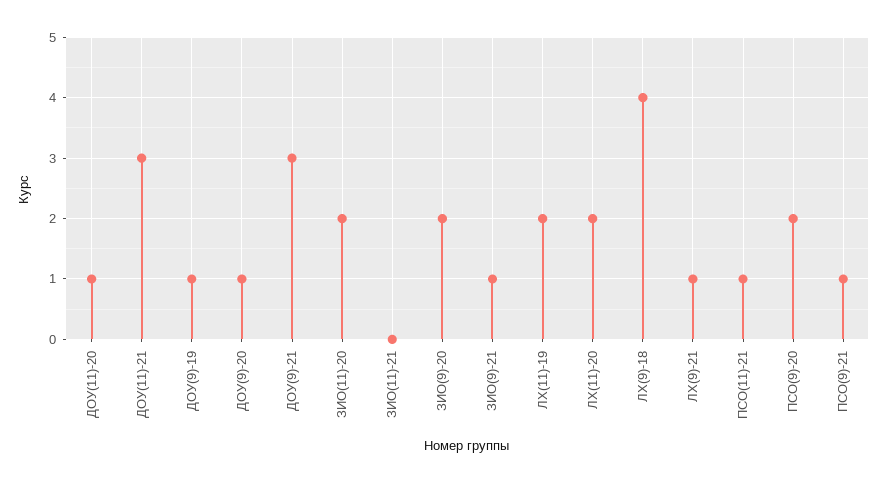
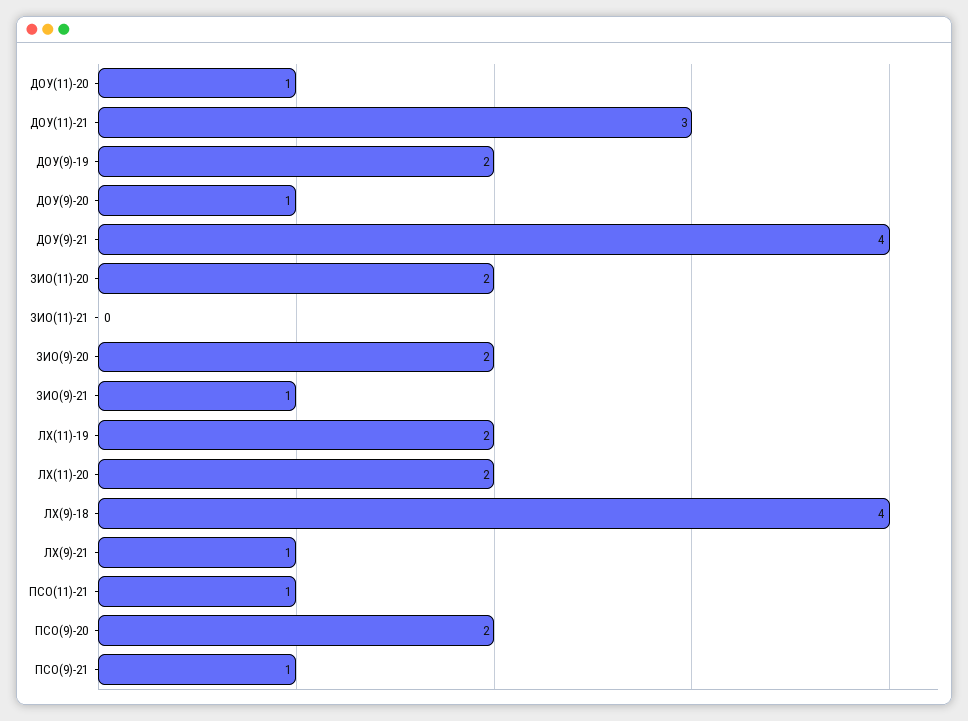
ДОУ(9)-19: 1 -> 2
ДОУ(9)-21: 3 -> 4

